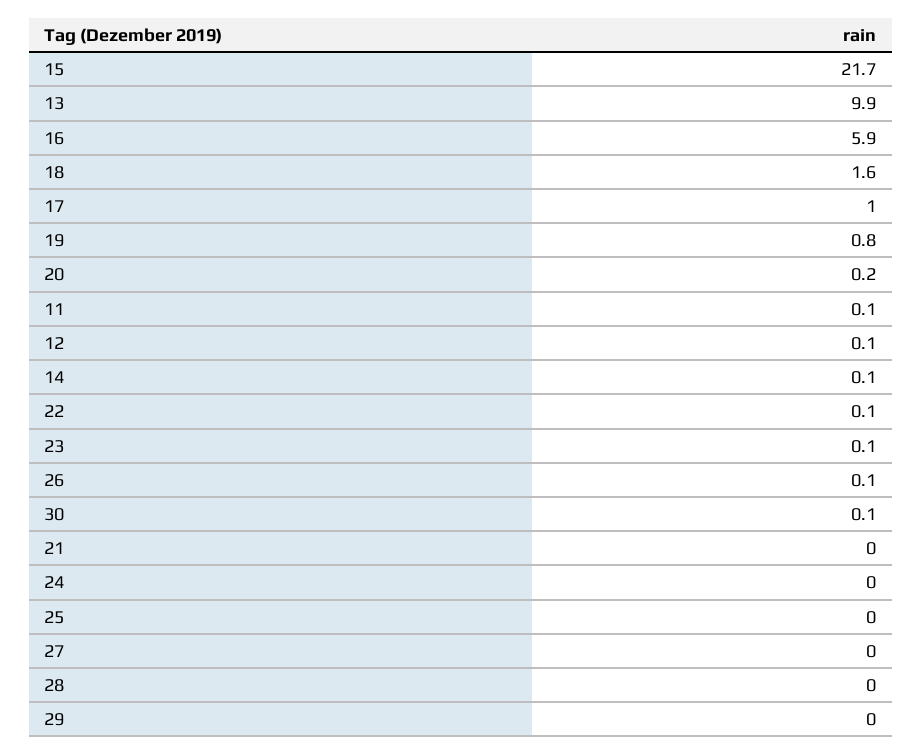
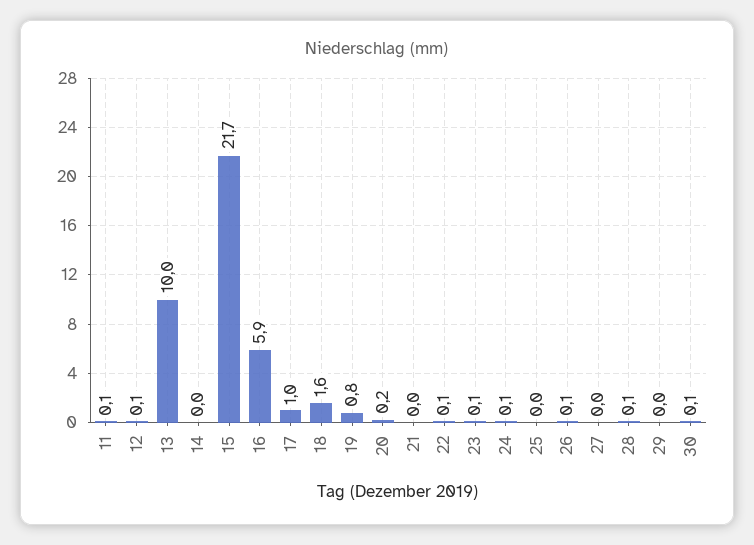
13: 9.9 -> 10
14: 0.1 -> 0
24: 0 -> 0.1
28: 0 -> 0.1

